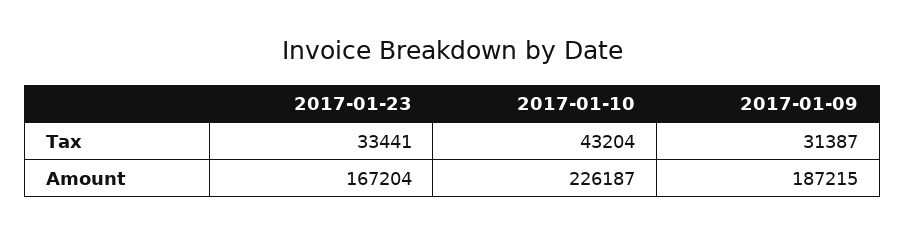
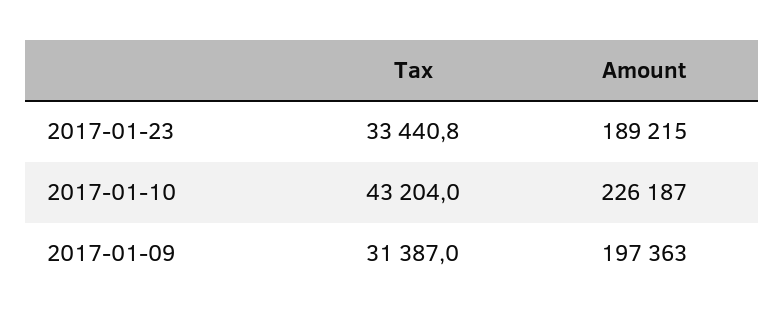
2017-01-23, Amount: 167204 -> 189215
2017-01-09, Amount: 187215 -> 197363

